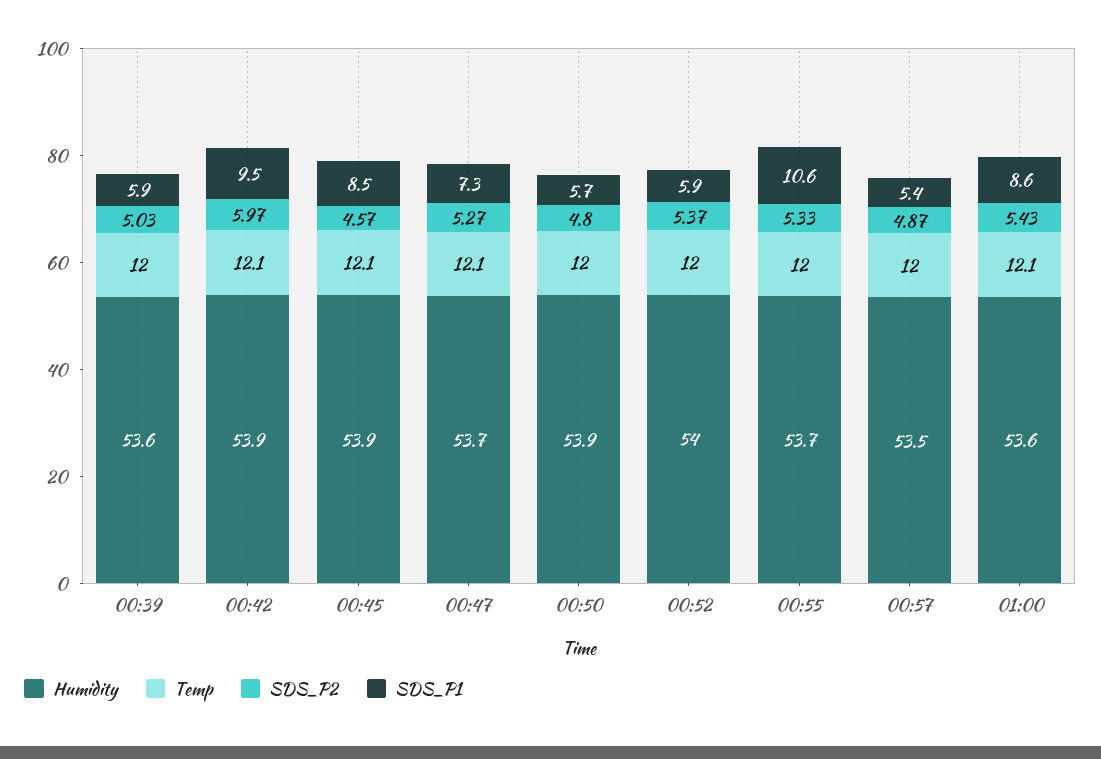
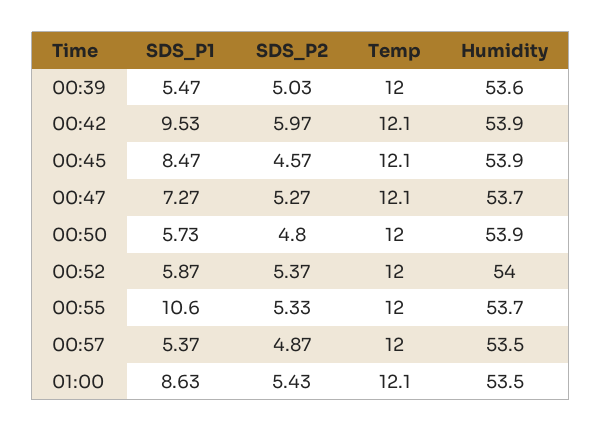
SDS_P1, 00:39: 5.9 -> 5.47
Humidity, 01:00: 53.6 -> 53.5

